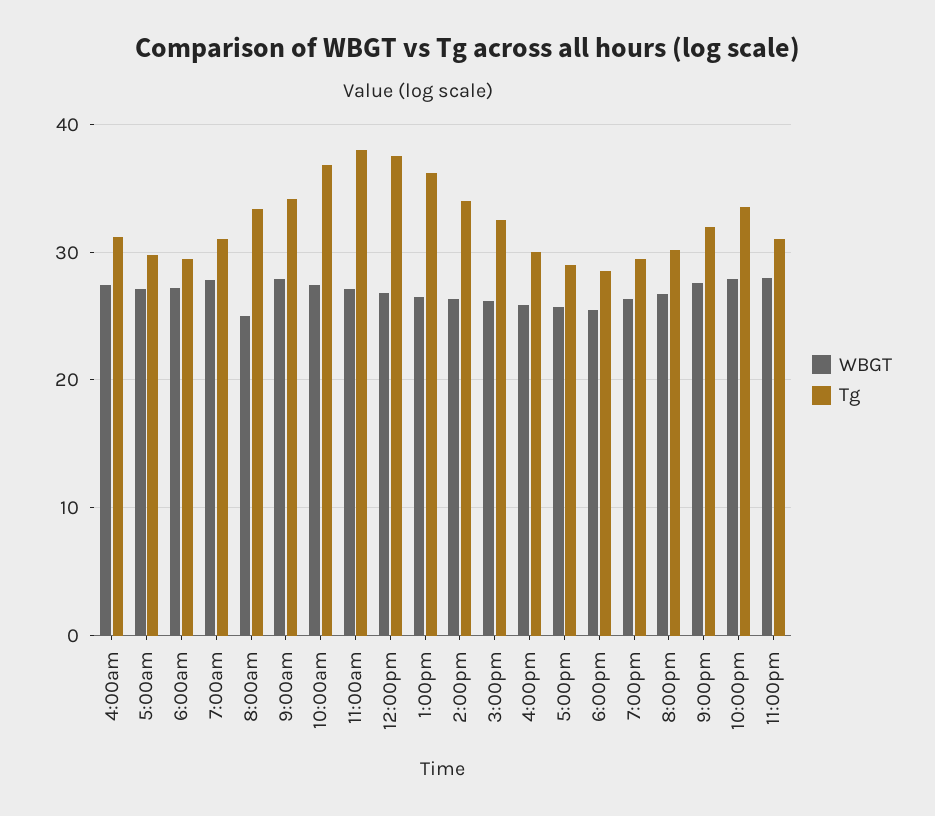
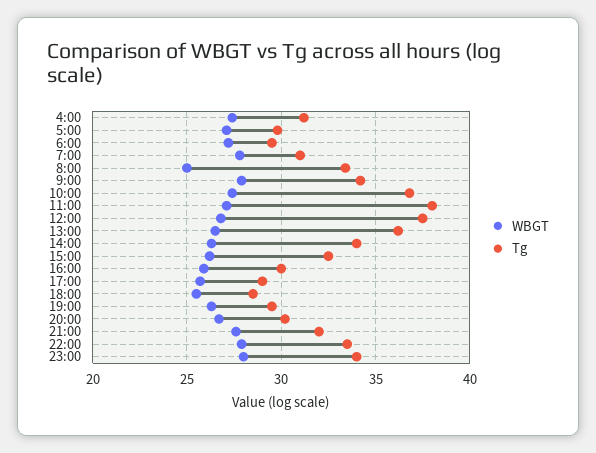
Tg, 11:00pm: 31 -> 34

